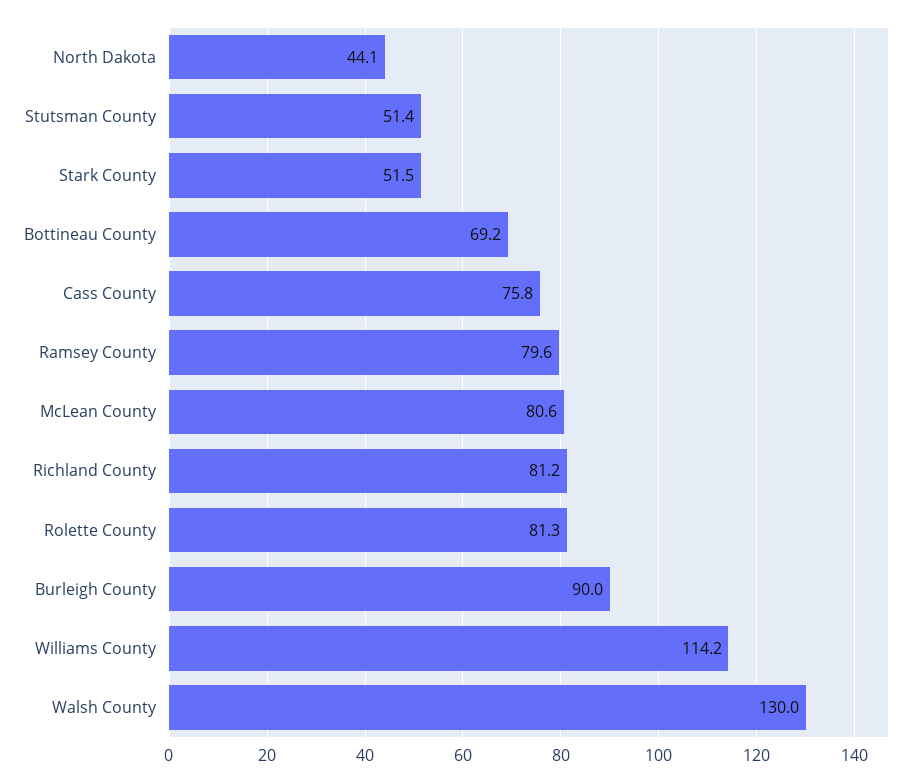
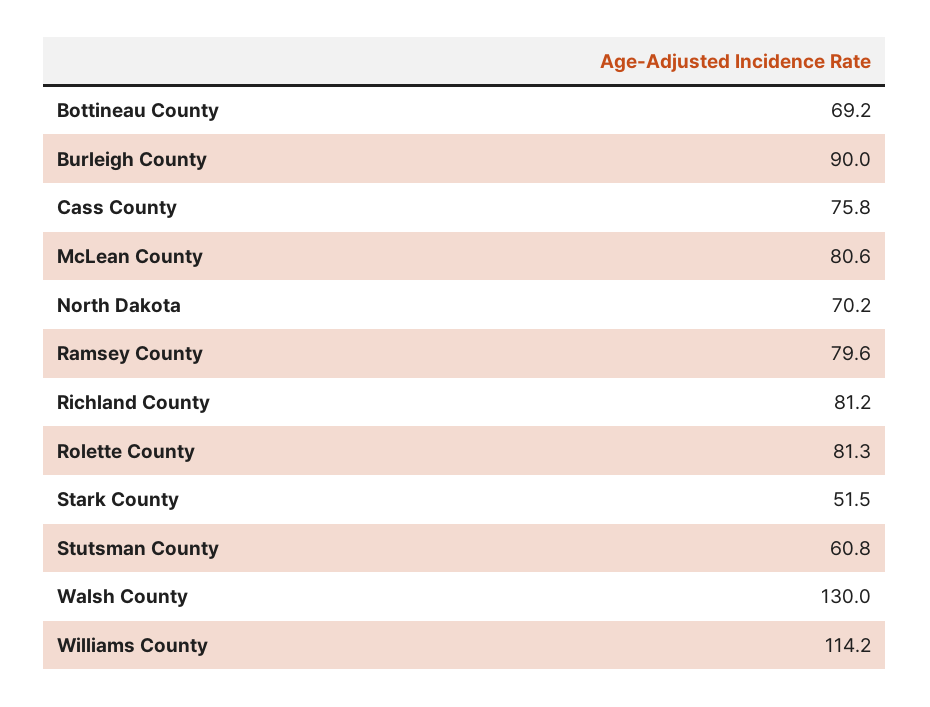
North Dakota: 44.1 -> 70.2
Stutsman County: 51.4 -> 60.8

